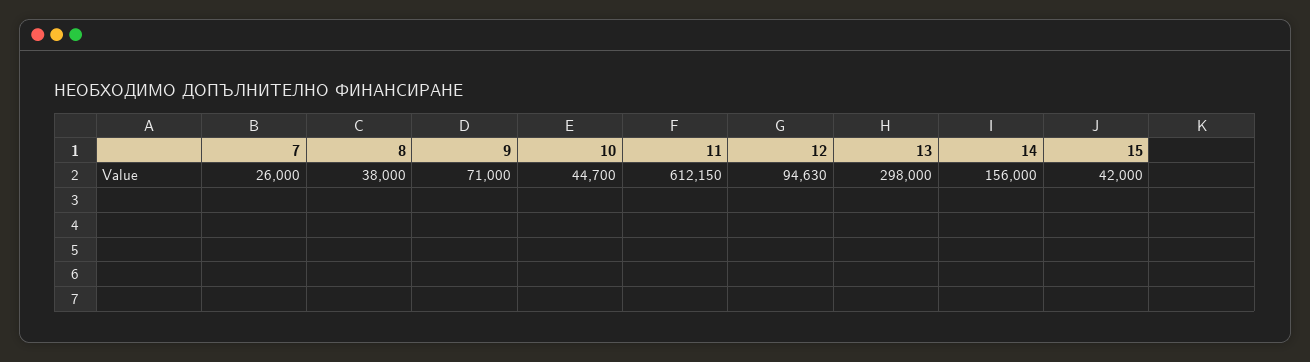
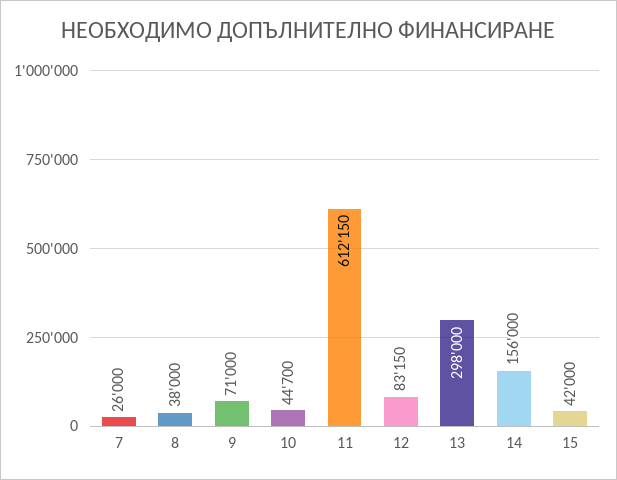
12: 94630 -> 83150

